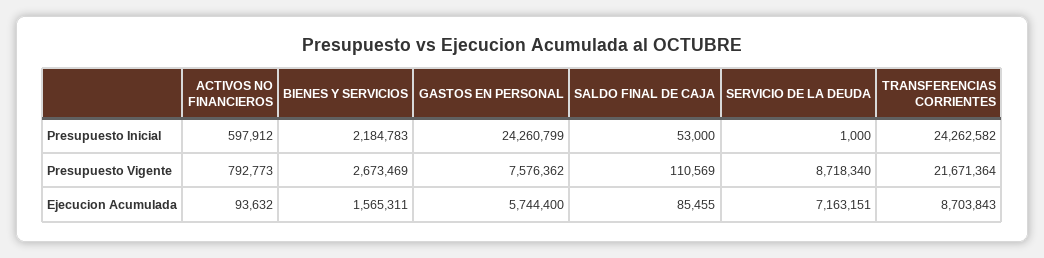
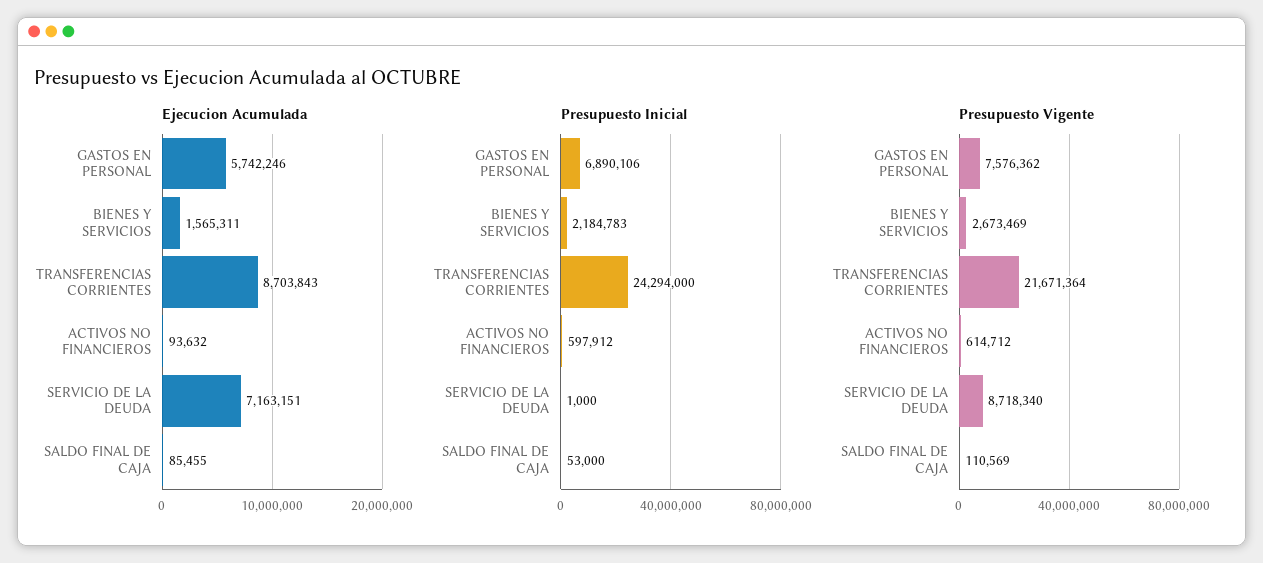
Presupuesto Inicial, GASTOS EN PERSONAL: 24260799 -> 6890106
Presupuesto Inicial, TRANSFERENCIAS CORRIENTES: 24262582 -> 24294000
Presupuesto Vigente, ACTIVOS NO FINANCIEROS: 792773 -> 614712
Ejecucion Acumulada, GASTOS EN PERSONAL: 5744400 -> 5742246

